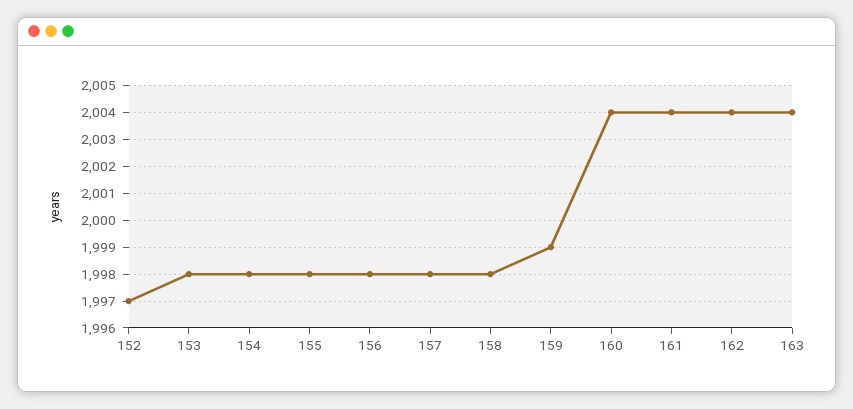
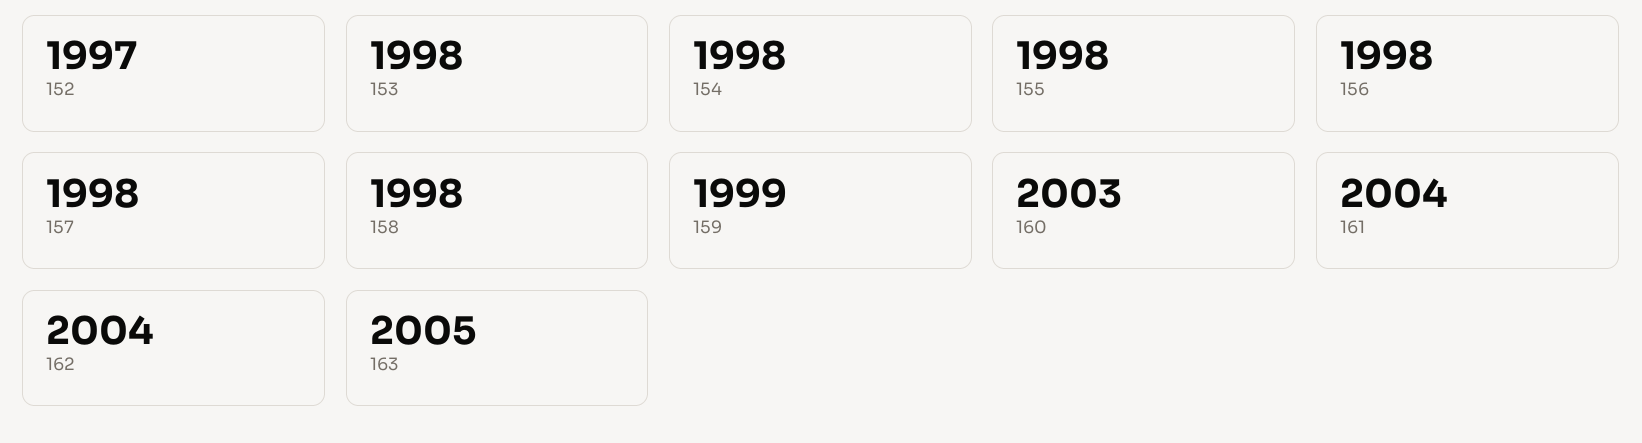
160: 2004 -> 2003
163: 2004 -> 2005

